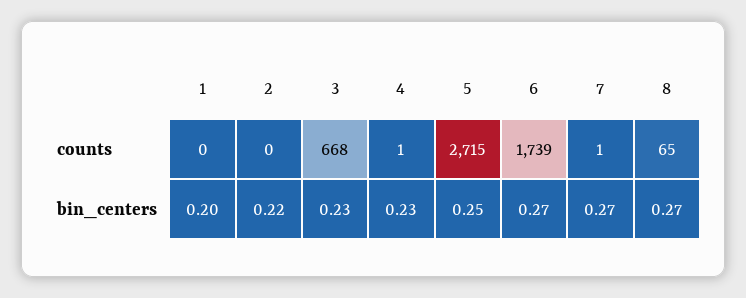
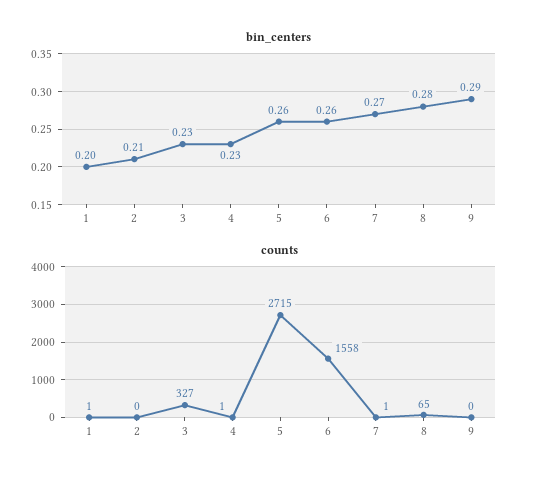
counts, 1: 0 -> 1
counts, 3: 668 -> 327
counts, 6: 1739 -> 1558
bin_centers, 2: 0.22 -> 0.21
bin_centers, 5: 0.25 -> 0.26
bin_centers, 6: 0.27 -> 0.26
bin_centers, 8: 0.27 -> 0.28
bin_centers, 9: none -> 0.29
counts, 9: none -> 0

